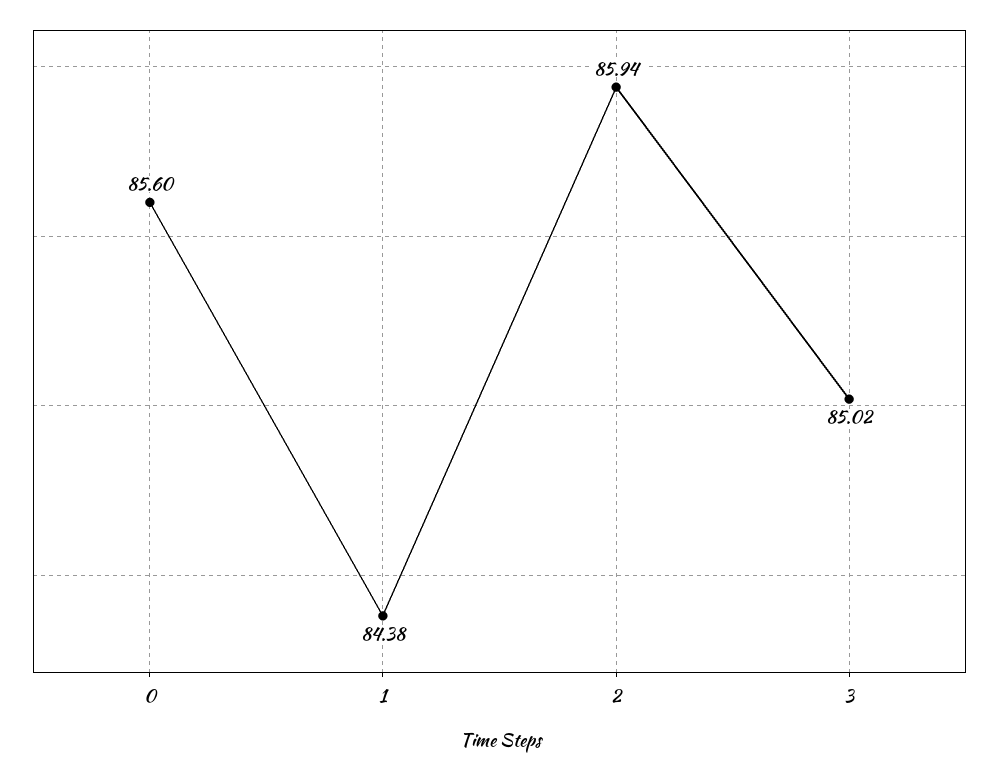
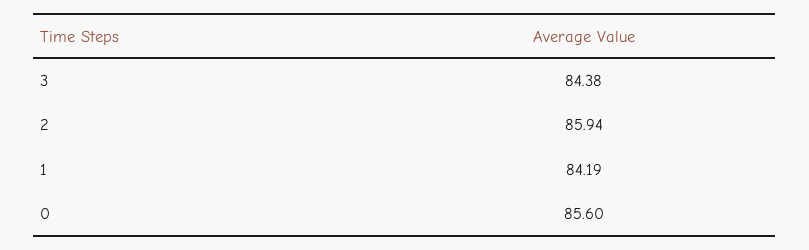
1: 84.38 -> 84.19
3: 85.02 -> 84.38

